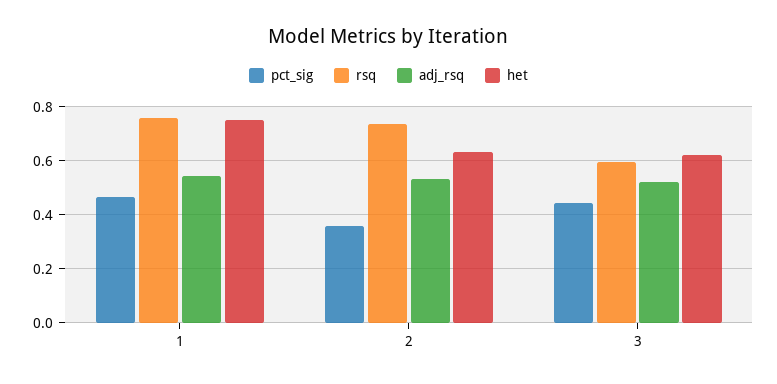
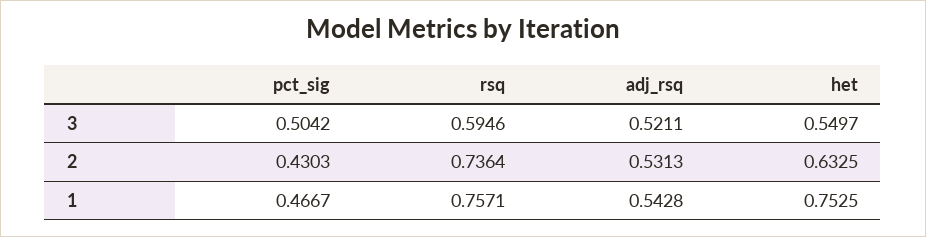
pct_sig, 2: 0.35 -> 0.4303
pct_sig, 3: 0.45 -> 0.5042
het, 3: 0.625 -> 0.5497

